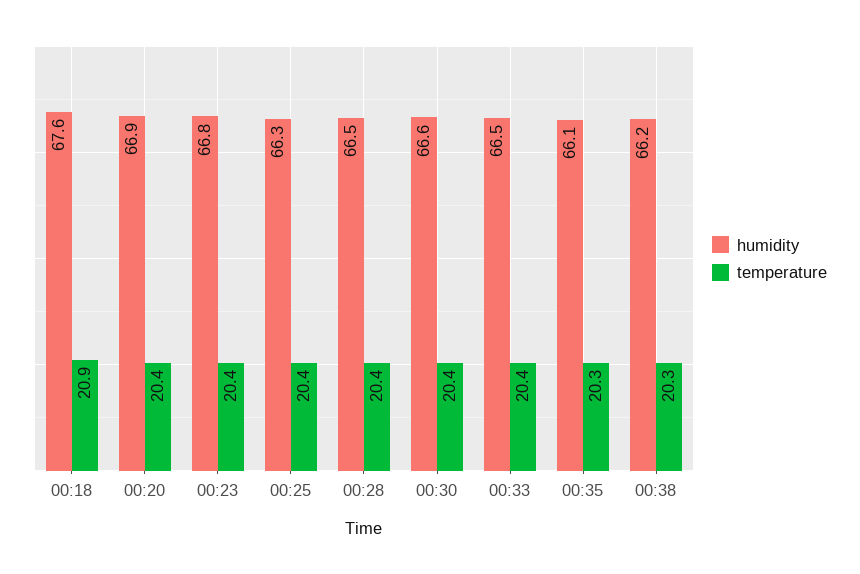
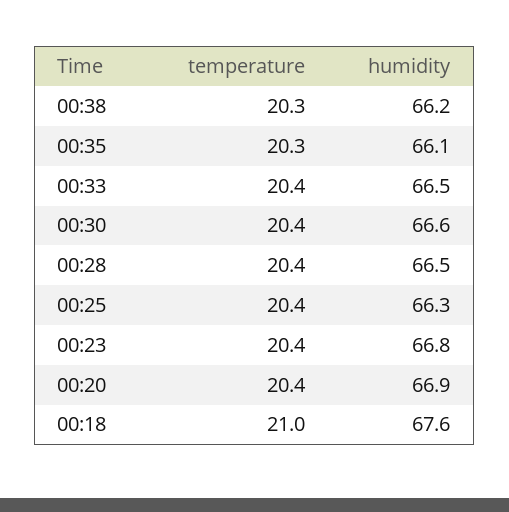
temperature, 00:18: 20.9 -> 21

